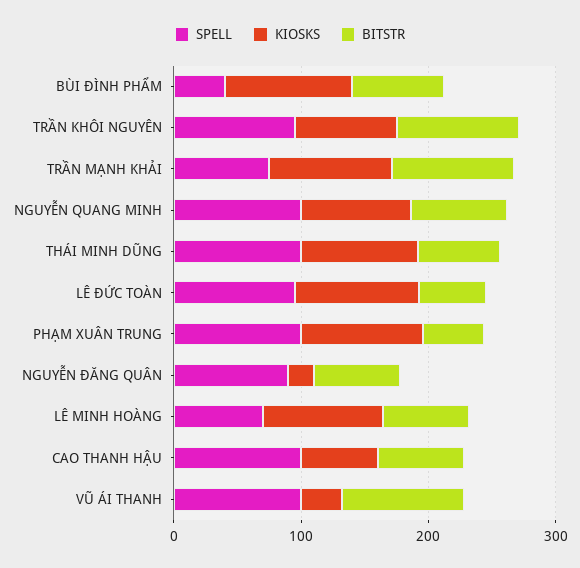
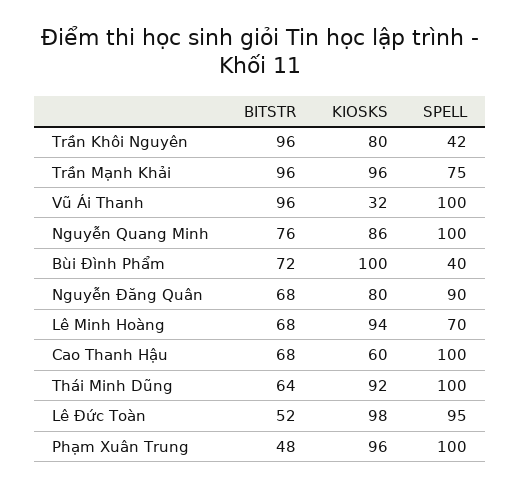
SPELL, TRẦN KHÔI NGUYÊN: 100 -> 42
KIOSKS, NGUYỄN ĐĂNG QUÂN: 20 -> 80

